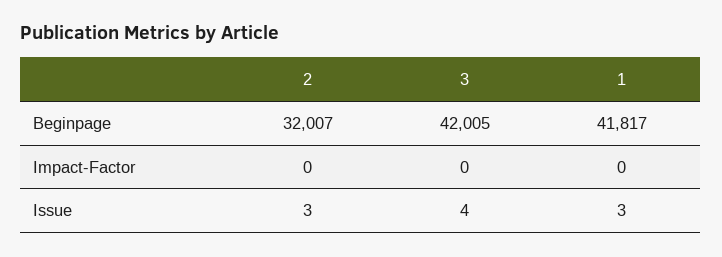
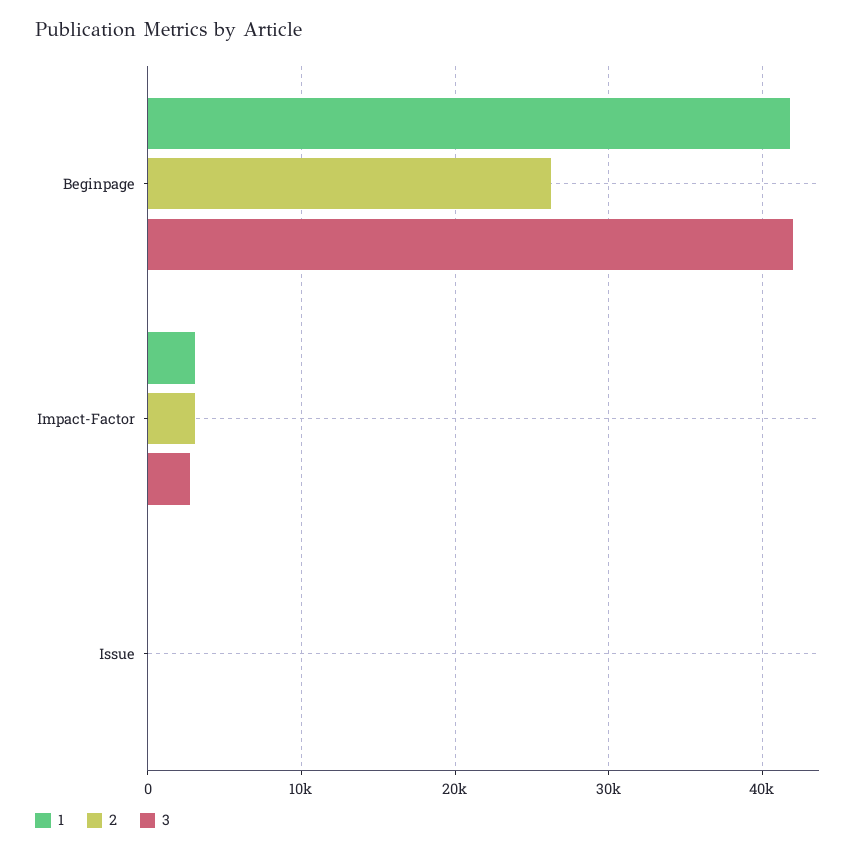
2, Beginpage: 32007 -> 26000
2, Impact-Factor: 0 -> 3000
3, Impact-Factor: 0 -> 3000
1, Impact-Factor: 0 -> 3000

